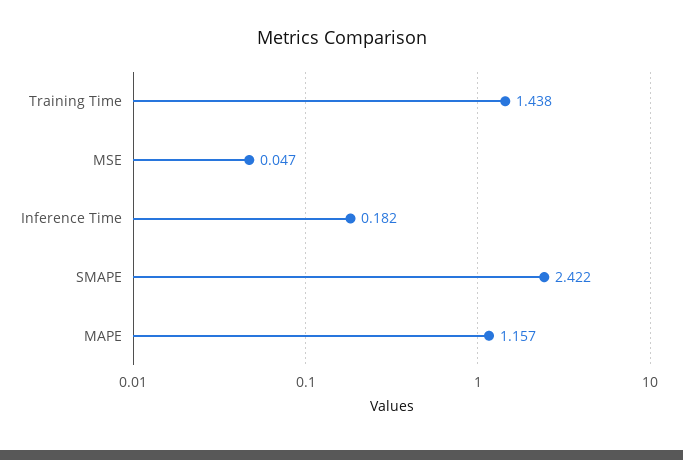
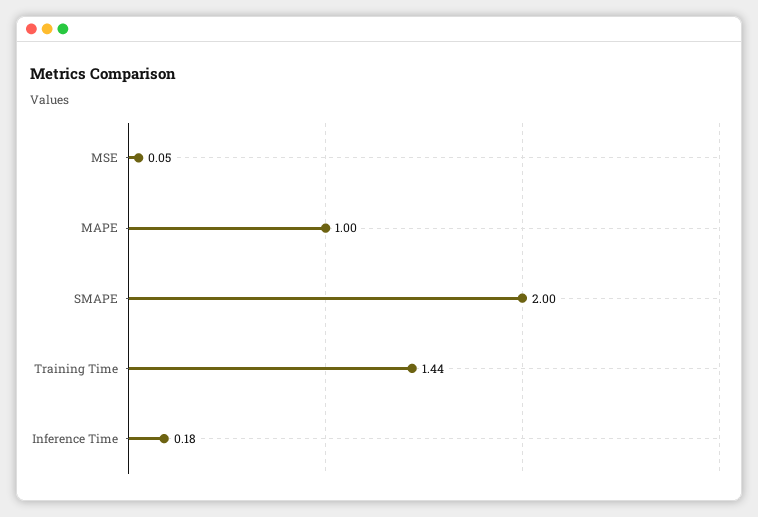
SMAPE: 2.422 -> 2
MAPE: 1.157 -> 1

